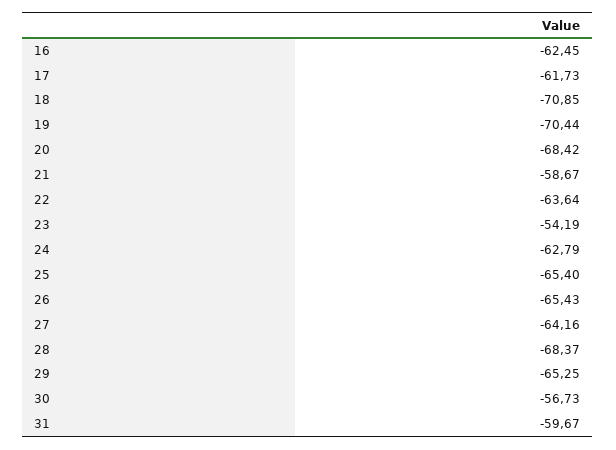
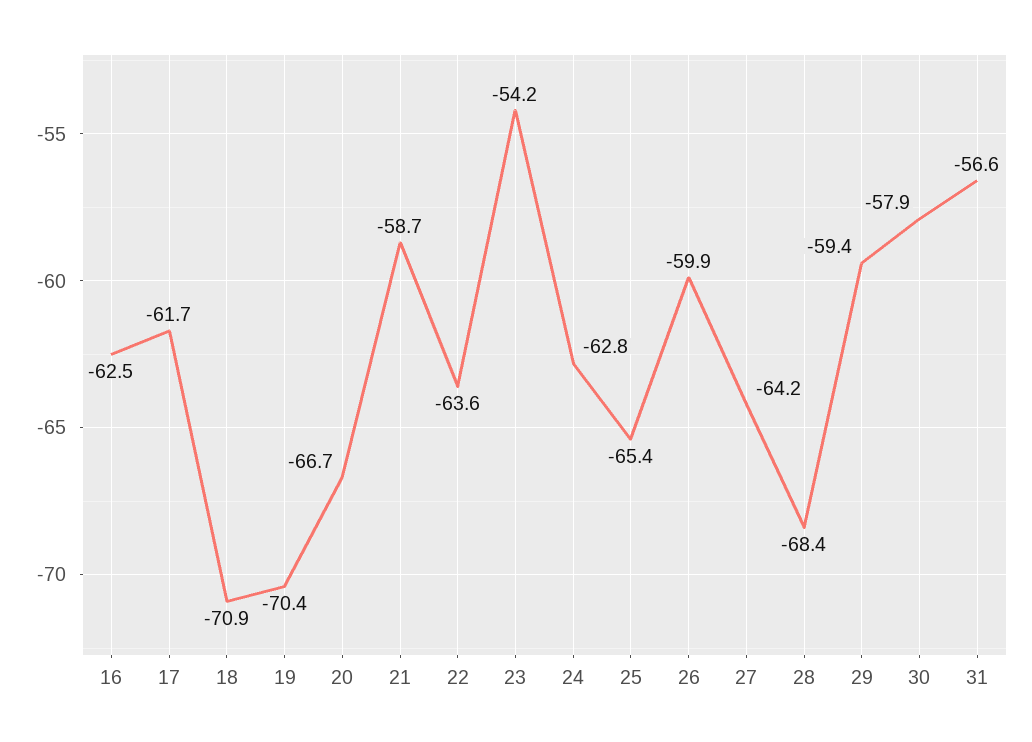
20: -68.42 -> -66.7
26: -65.43 -> -59.9
29: -65.25 -> -59.4
30: -56.73 -> -57.9
31: -59.67 -> -56.6

